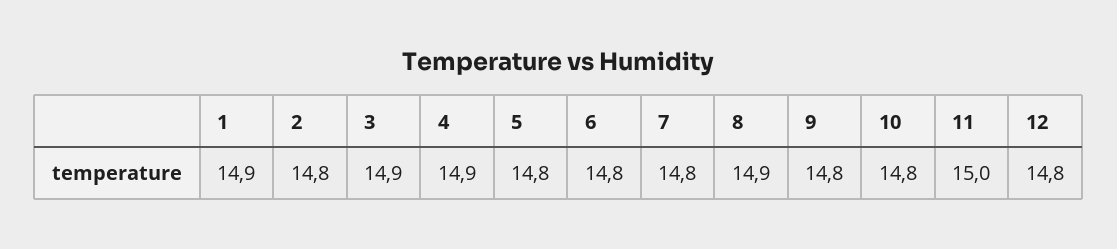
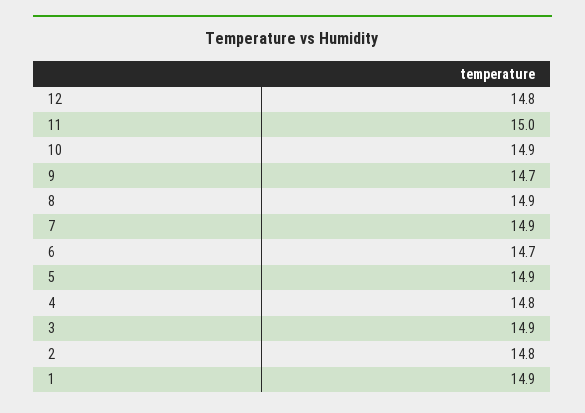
4: 14.9 -> 14.8
5: 14.8 -> 14.9
6: 14.8 -> 14.7
7: 14.8 -> 14.9
9: 14.8 -> 14.7
10: 14.8 -> 14.9

